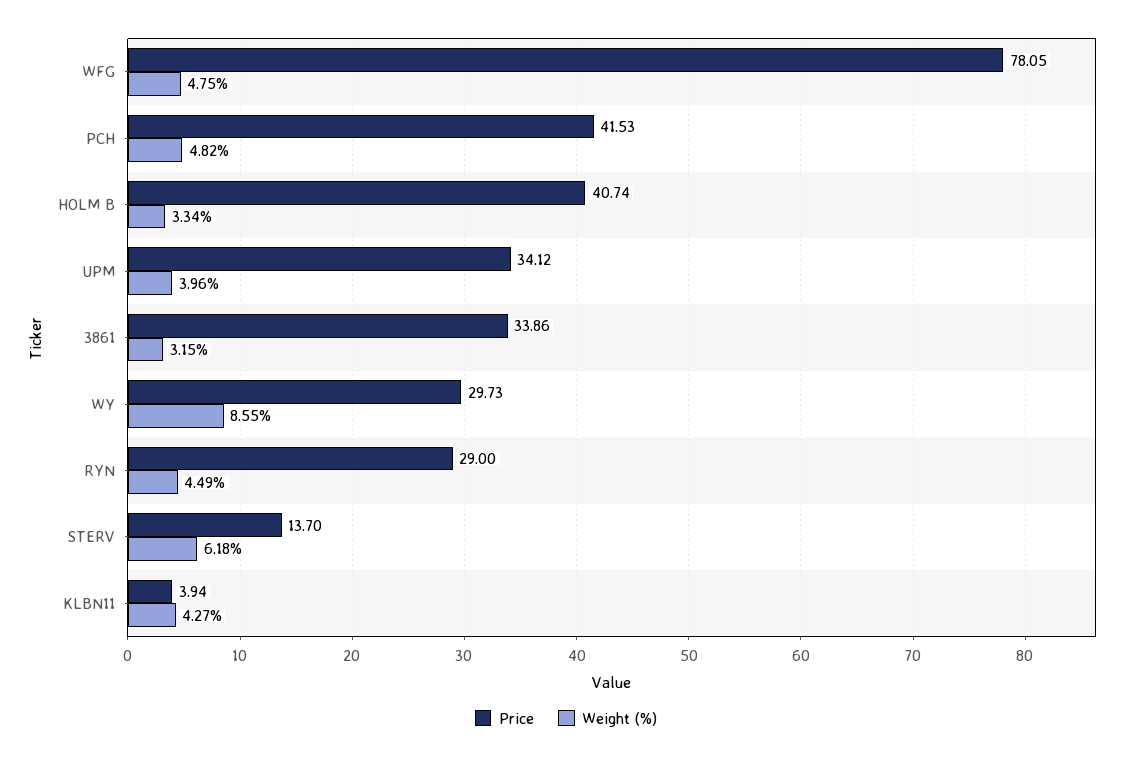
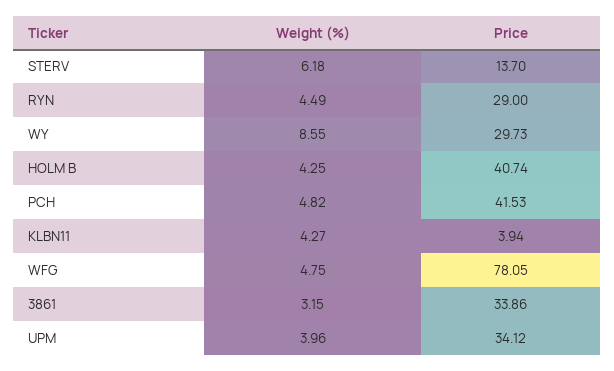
Weight (%), HOLM B: 3.34 -> 4.25

